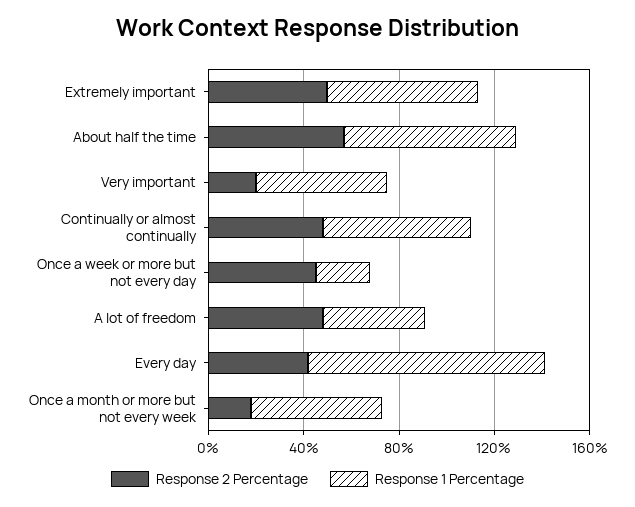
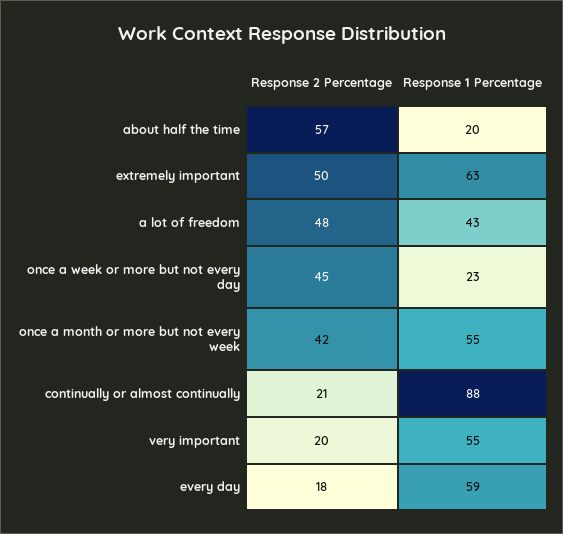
Response 1 Percentage, About half the time: 70 -> 20
Response 2 Percentage, Continually or almost continually: 50 -> 21
Response 1 Percentage, Continually or almost continually: 60 -> 88
Response 2 Percentage, Every day: 40 -> 18
Response 1 Percentage, Every day: 100 -> 59
Response 2 Percentage, Once a month or more but not every week: 20 -> 42

